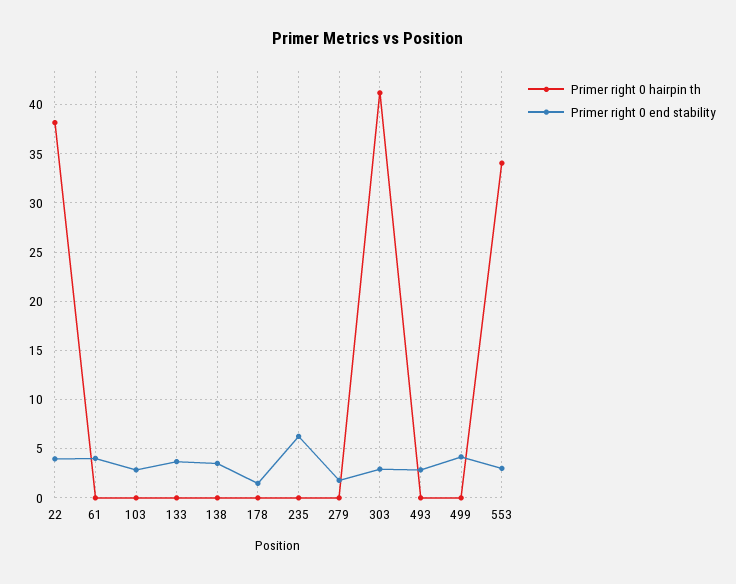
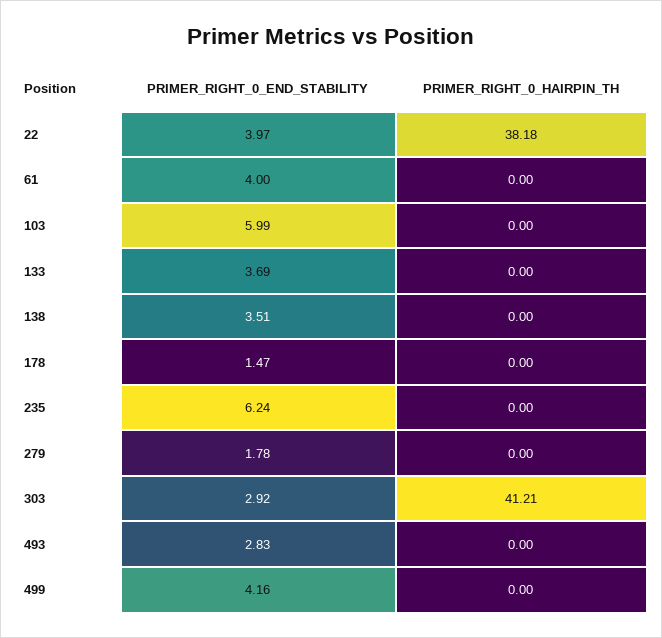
Primer right 0 end stability, 103: 3 -> 5.99
Primer right 0 hairpin th, 553: 34 -> none
Primer right 0 end stability, 553: 3 -> none

